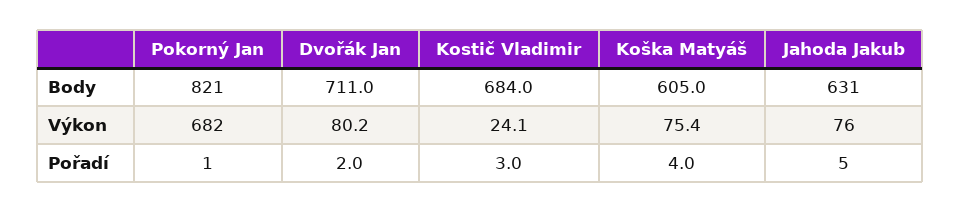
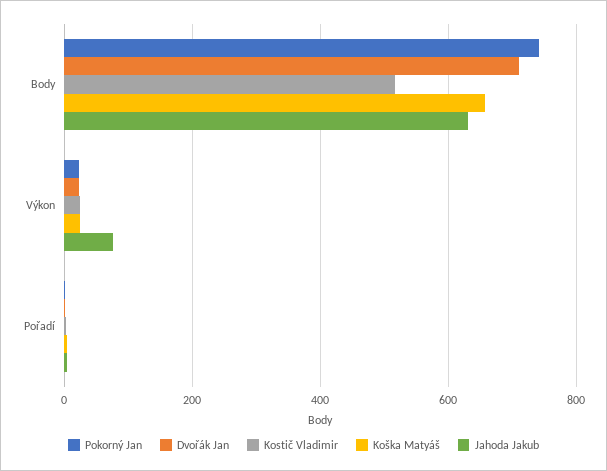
Pokorný Jan, Body: 821 -> 740
Kostič Vladimir, Body: 684 -> 520
Koška Matyáš, Body: 605 -> 660
Pokorný Jan, Výkon: 682 -> 20
Dvořák Jan, Výkon: 80.2 -> 20
Koška Matyáš, Výkon: 75.4 -> 20

